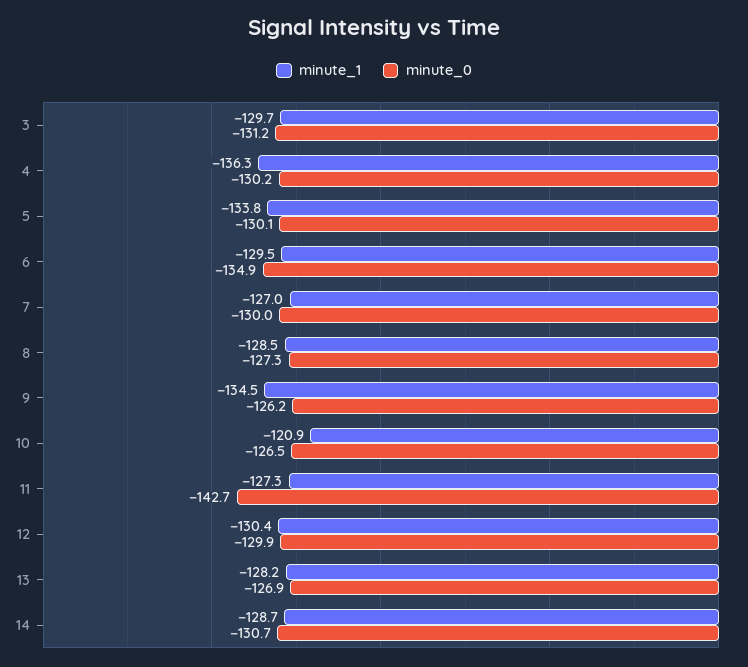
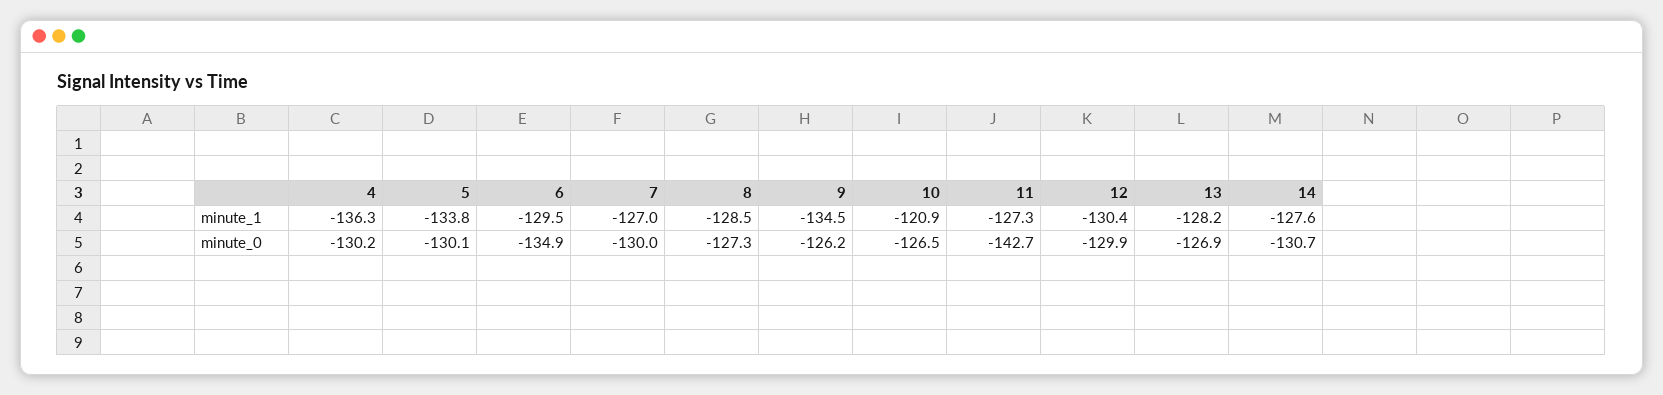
minute_1, 3: -129.7 -> none
minute_0, 3: -131.2 -> none
minute_1, 14: -128.7 -> -127.6

